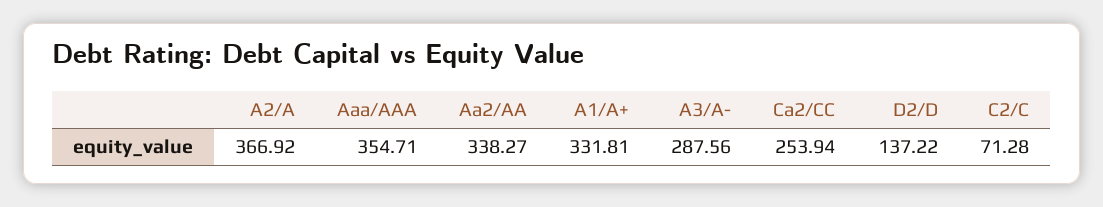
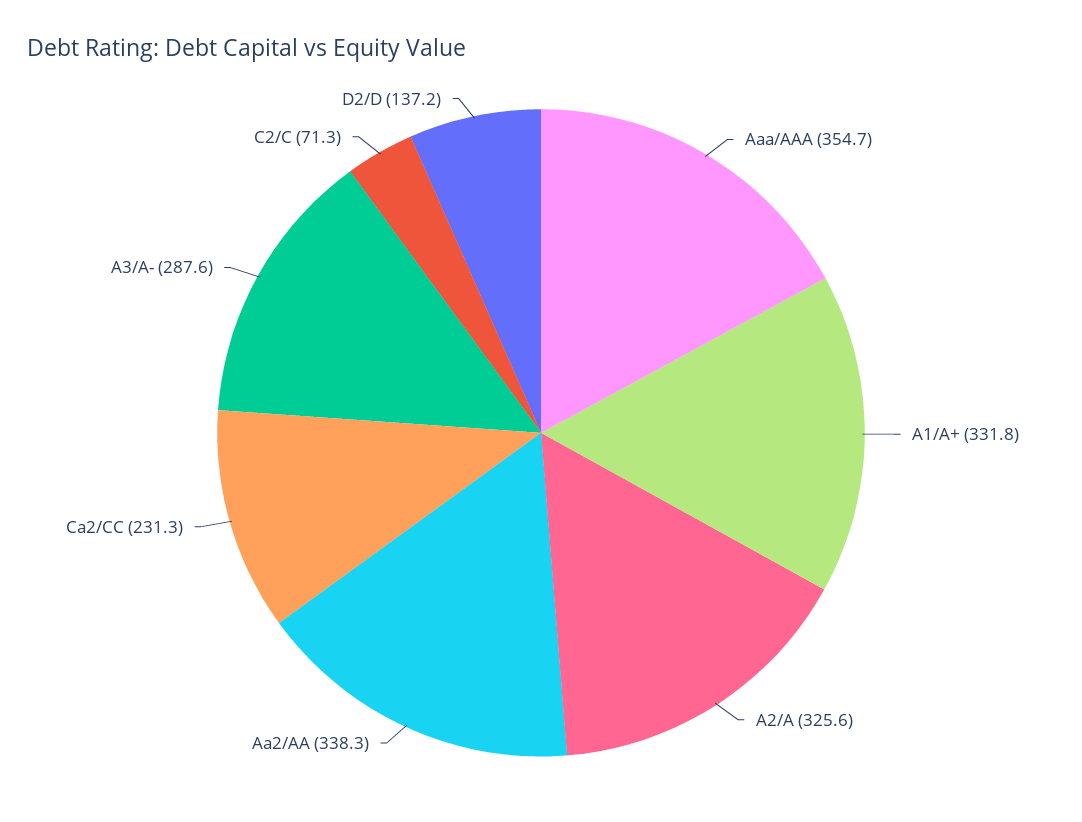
A2/A: 366.92 -> 325.6
Ca2/CC: 253.94 -> 231.3

